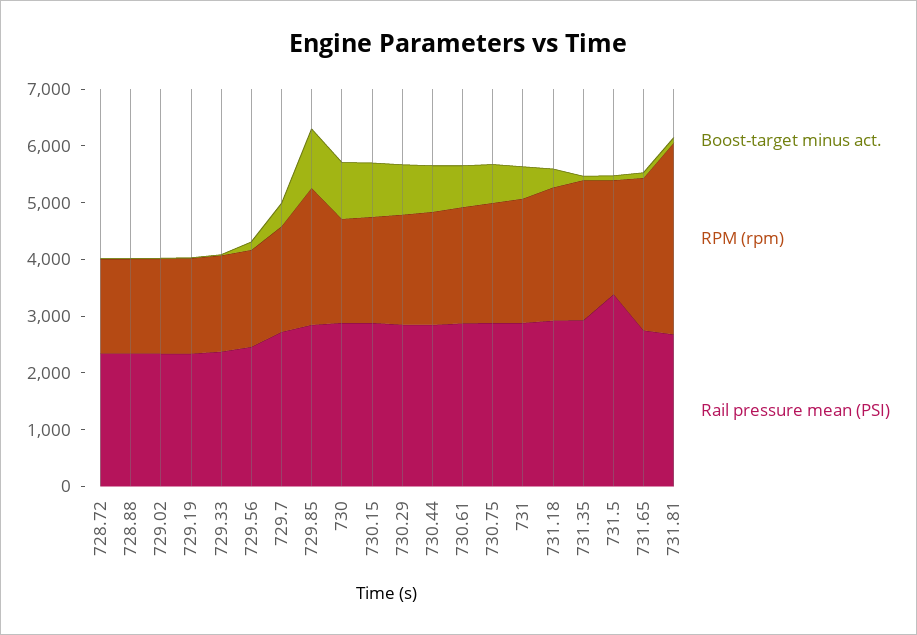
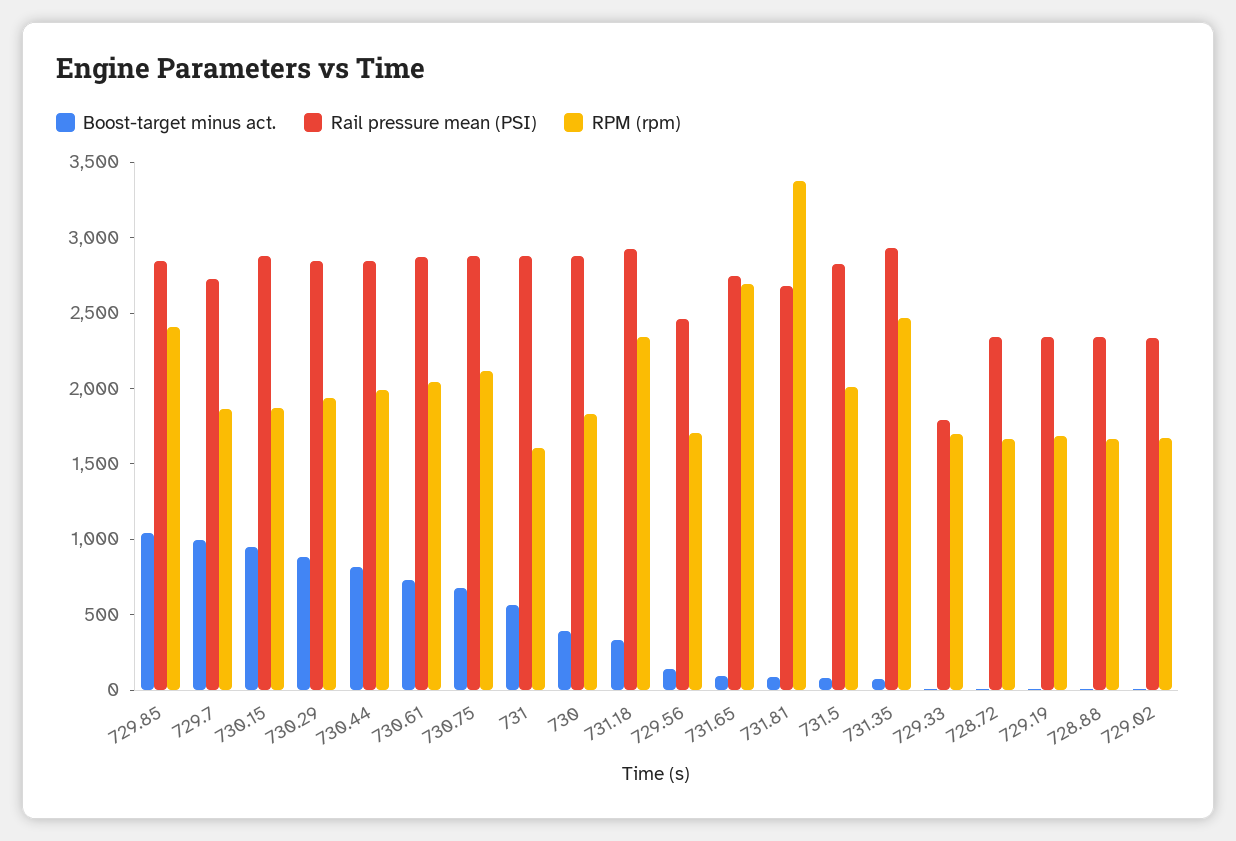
Rail pressure mean (PSI), 729.33: 2400 -> 1800
Boost-target minus act., 729.7: 400 -> 1000
Boost-target minus act., 730: 1000 -> 400
RPM (rpm), 731: 2200 -> 1600
Rail pressure mean (PSI), 731.5: 3400 -> 2800

